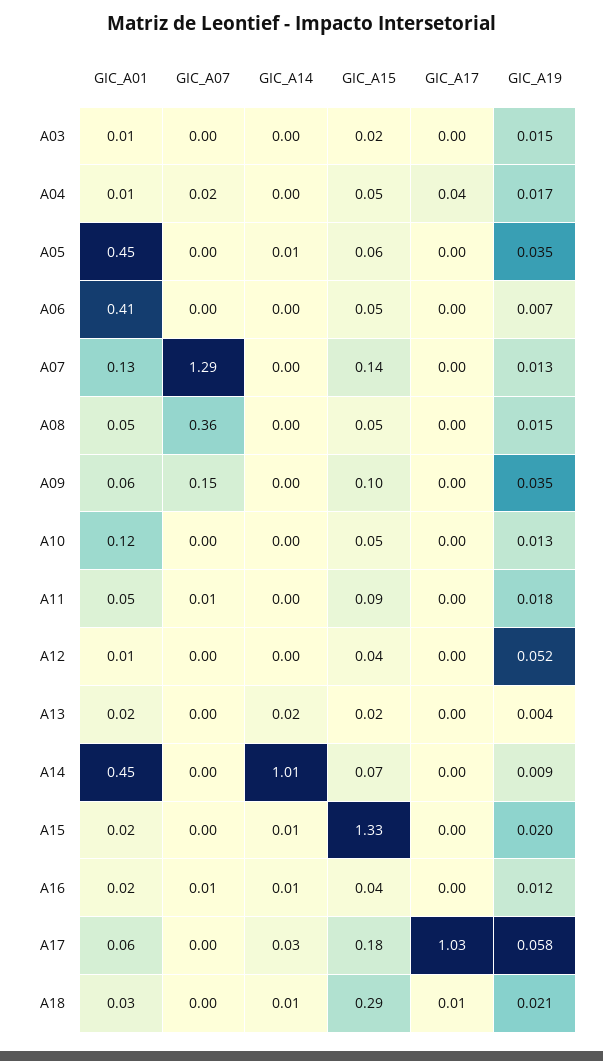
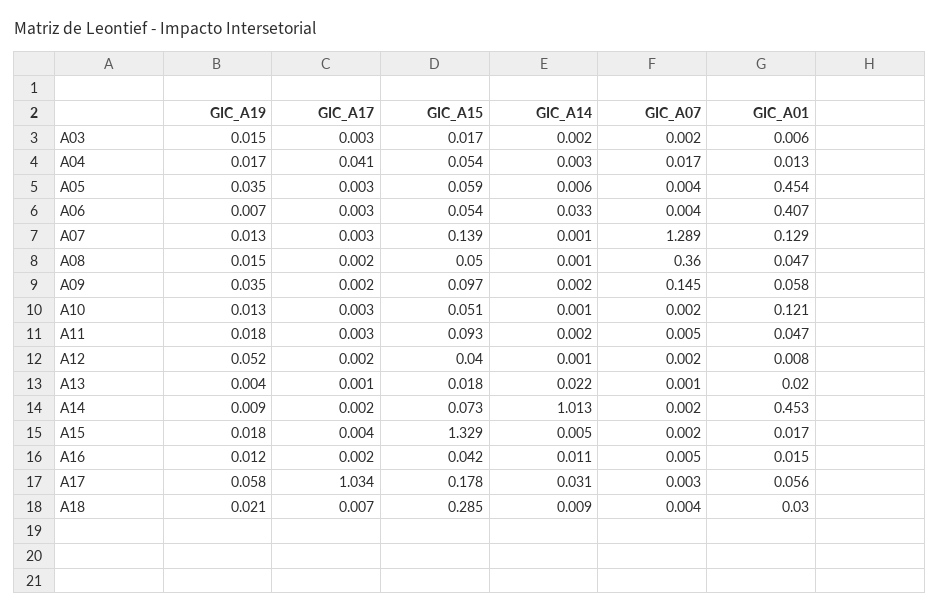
GIC_A14, A06: 0 -> 0.033
GIC_A19, A15: 0.02 -> 0.018

